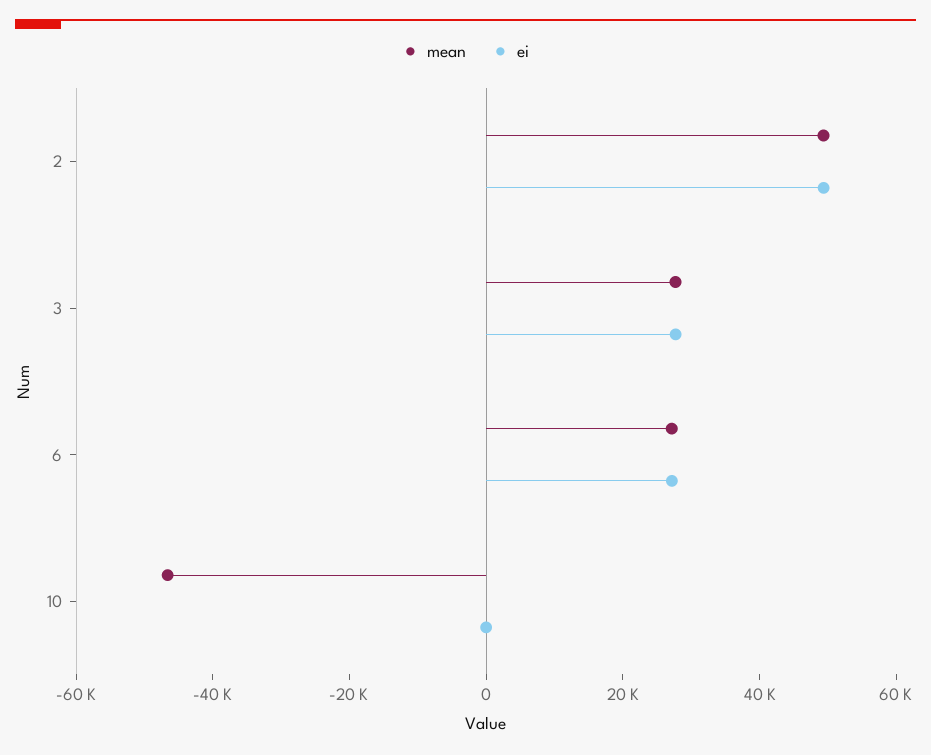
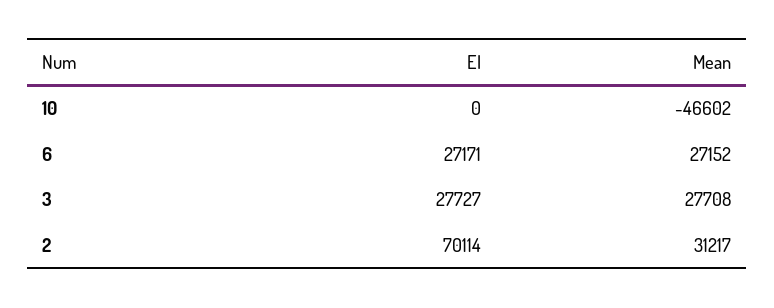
mean, 2: 50000 -> 31217
ei, 2: 50000 -> 70114

